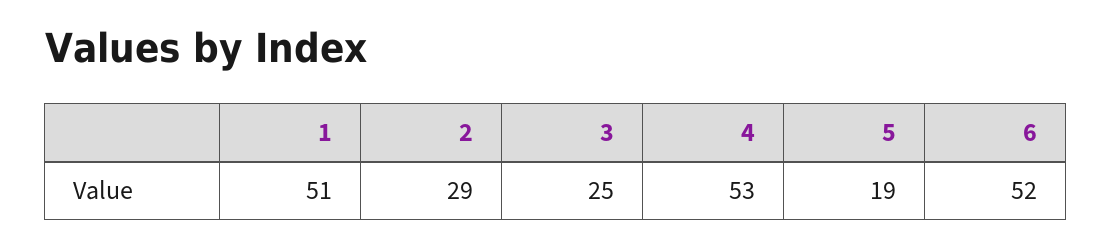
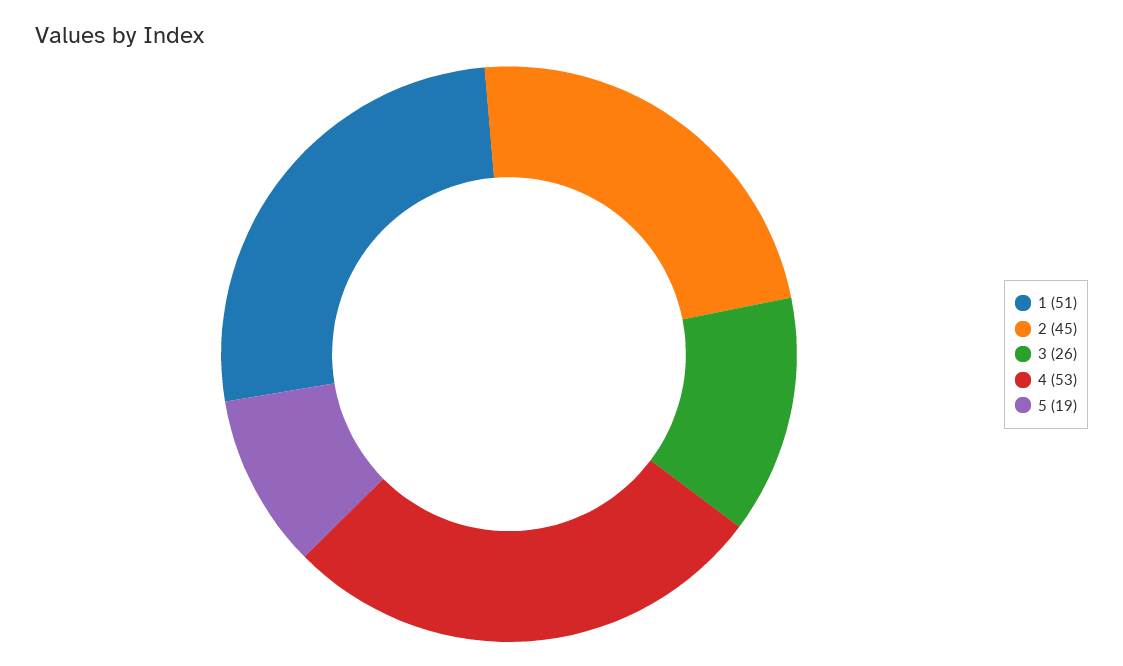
2: 29 -> 45
3: 25 -> 26
6: 52 -> none

